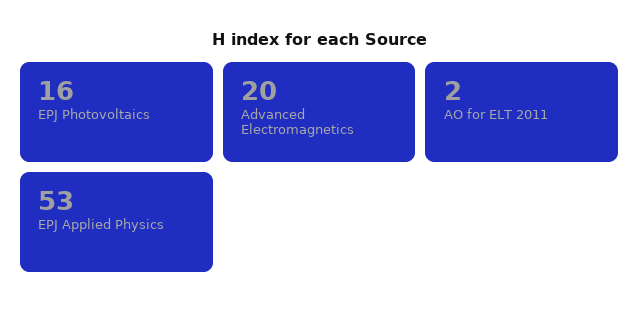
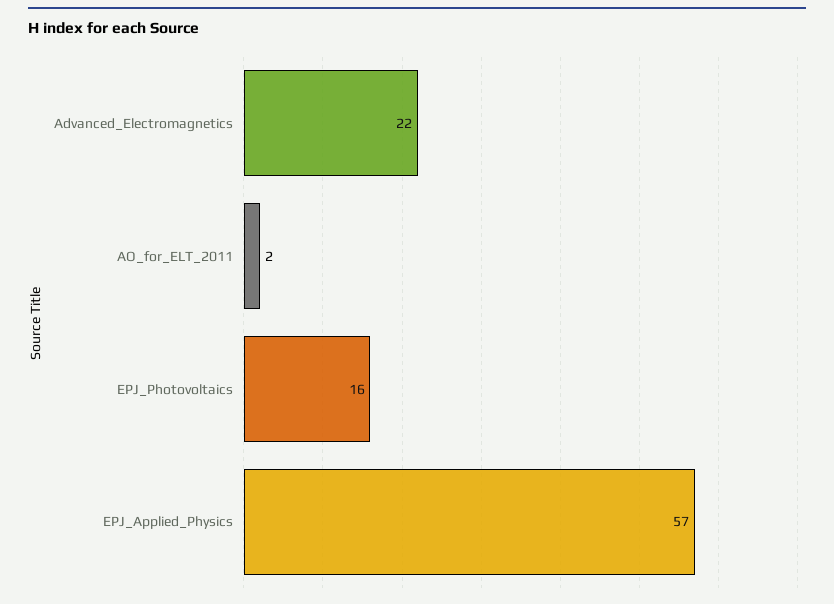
Advanced Electromagnetics: 20 -> 22
EPJ Applied Physics: 53 -> 57

